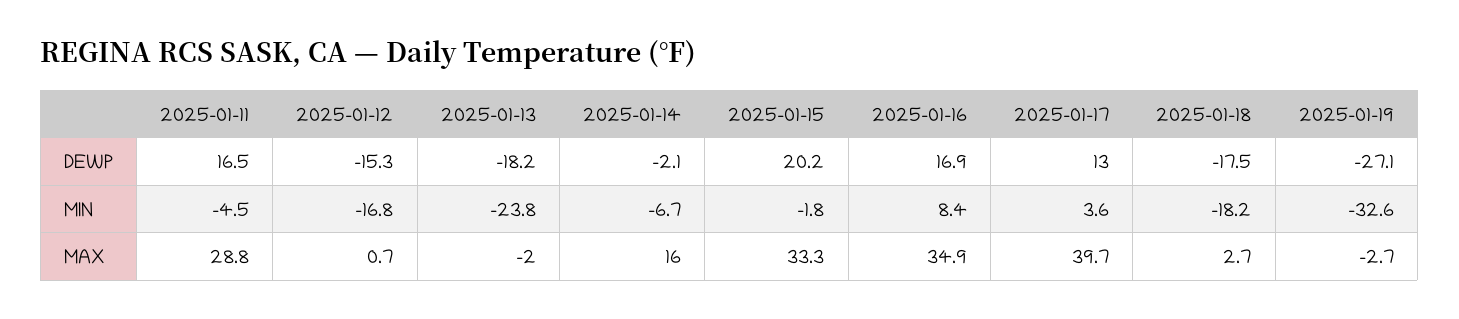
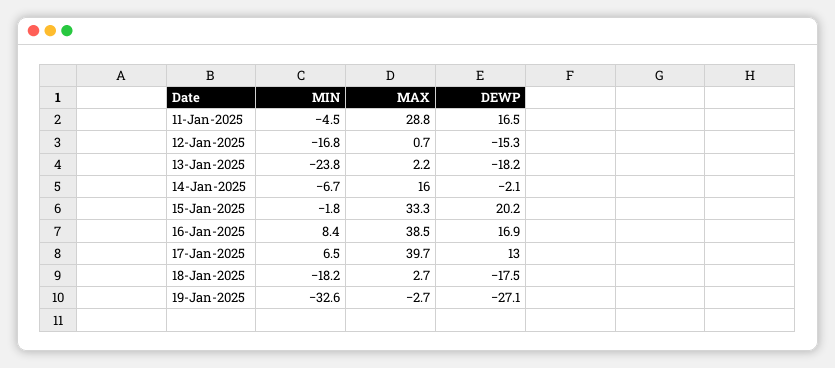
2025-01-17, MIN: 3.6 -> 6.5
2025-01-13, MAX: -2 -> 2.2
2025-01-16, MAX: 34.9 -> 38.5

